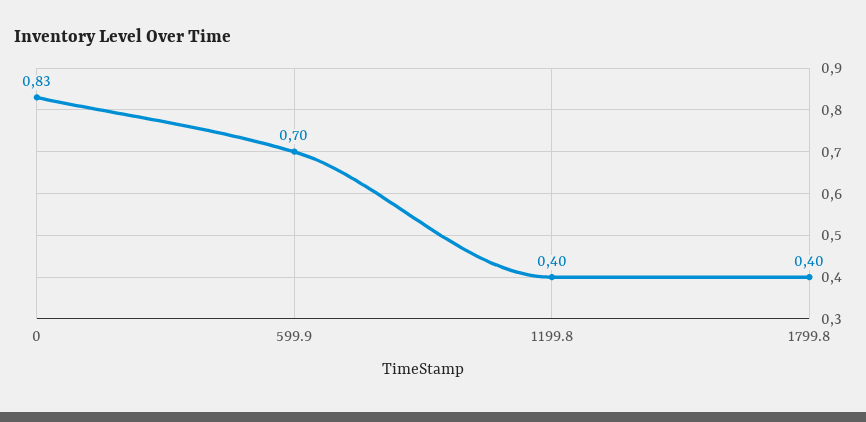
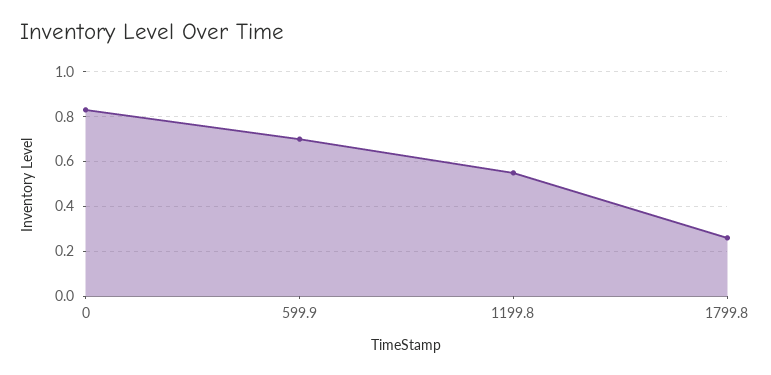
1199.8: 0.4 -> 0.55
1799.8: 0.4 -> 0.25

